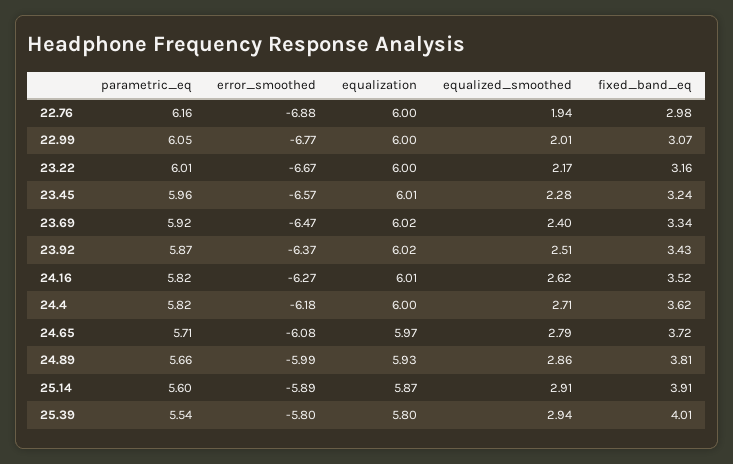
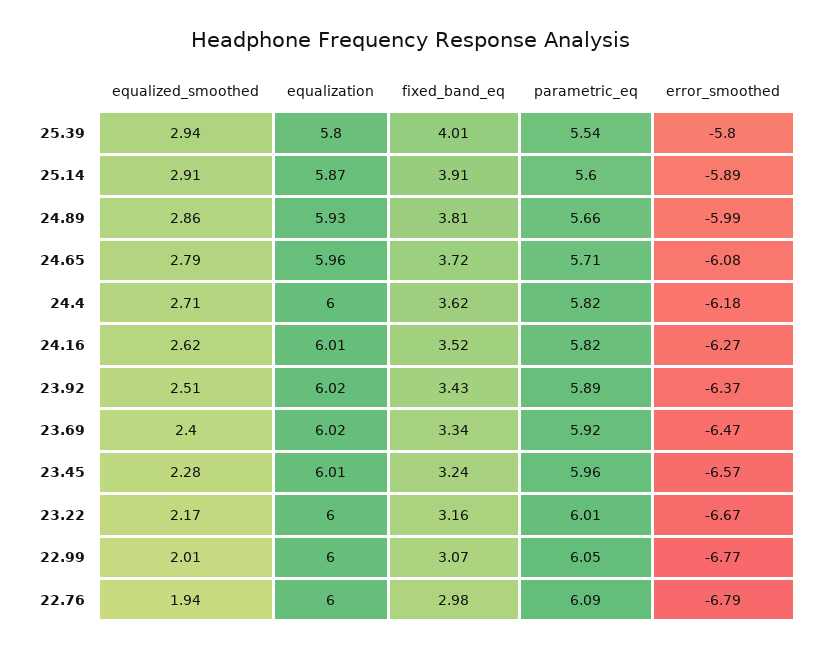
parametric_eq, 22.76: 6.16 -> 6.09
error_smoothed, 22.76: -6.88 -> -6.79
parametric_eq, 23.92: 5.87 -> 5.89
equalization, 24.65: 5.97 -> 5.96

